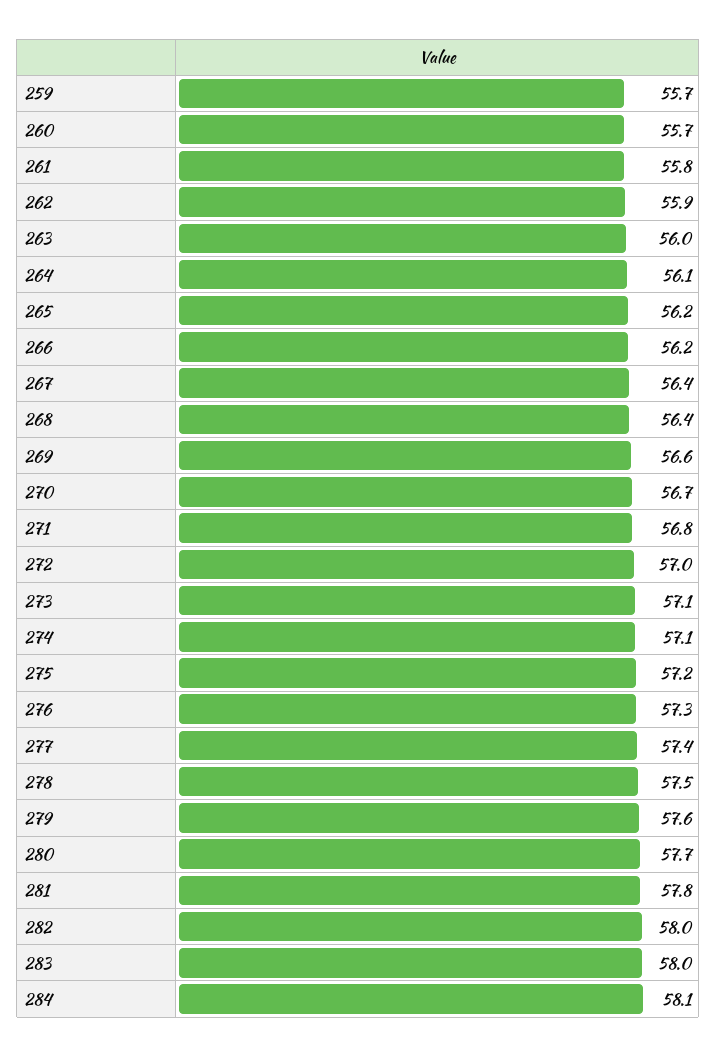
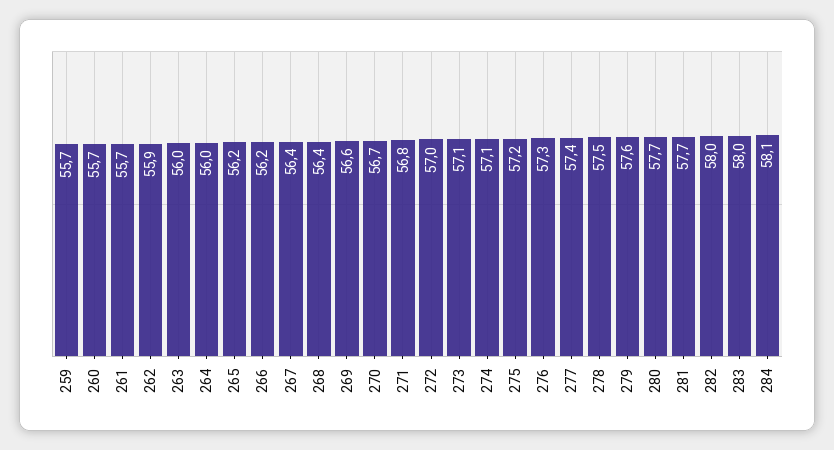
261: 55.8 -> 55.7
264: 56.1 -> 56
281: 57.8 -> 57.7

